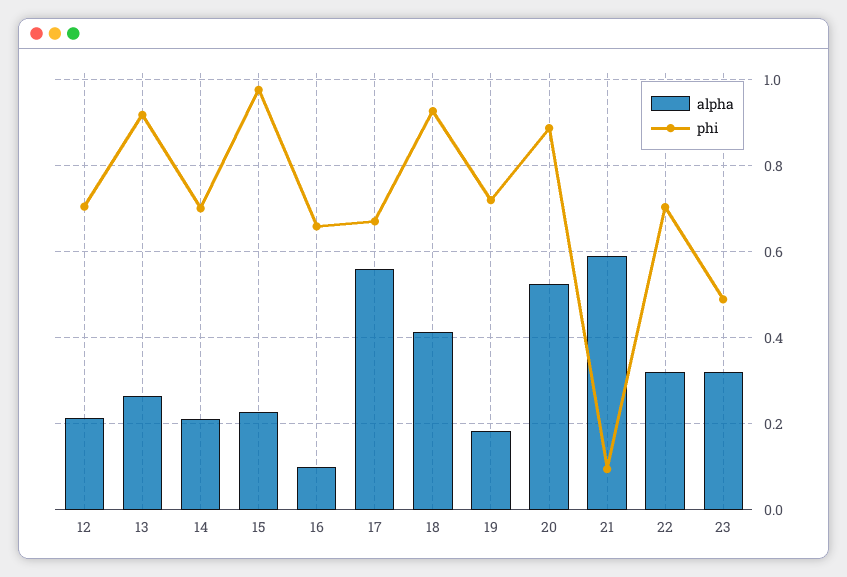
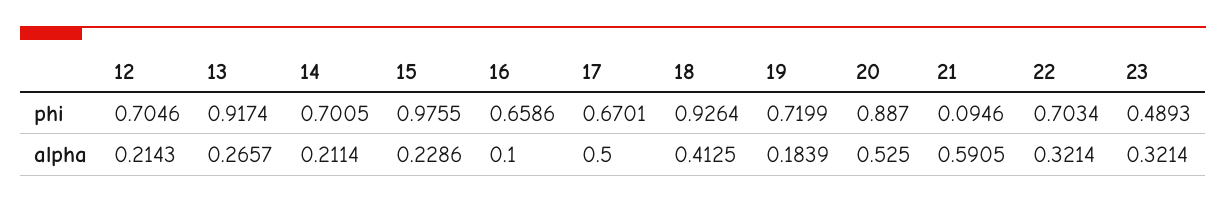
alpha, 17: 0.56 -> 0.5

